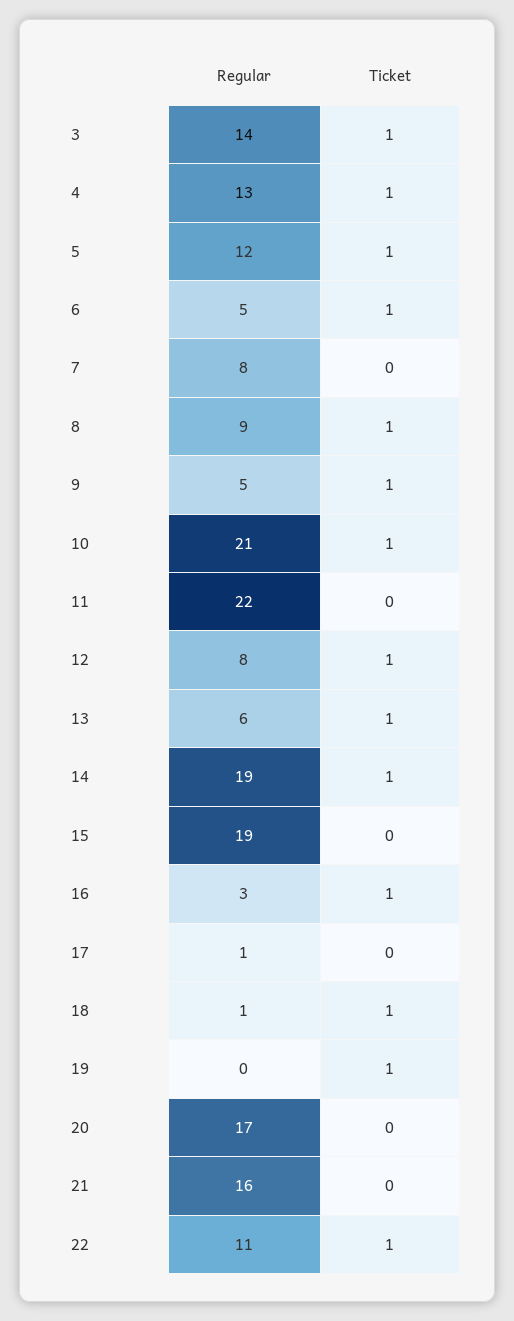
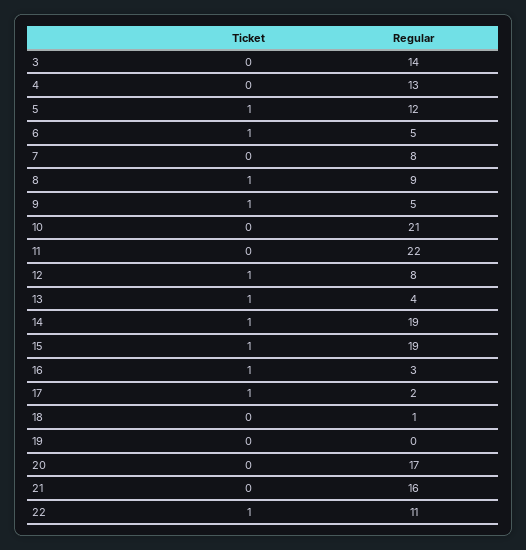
Ticket, 3: 1 -> 0
Ticket, 4: 1 -> 0
Ticket, 10: 1 -> 0
Regular, 13: 6 -> 4
Ticket, 15: 0 -> 1
Regular, 17: 1 -> 2
Ticket, 17: 0 -> 1
Ticket, 18: 1 -> 0
Ticket, 19: 1 -> 0

